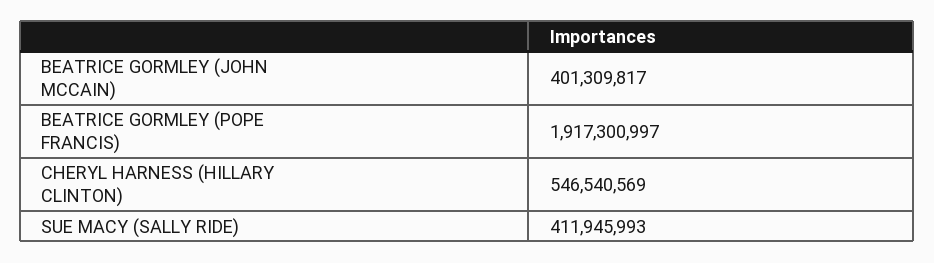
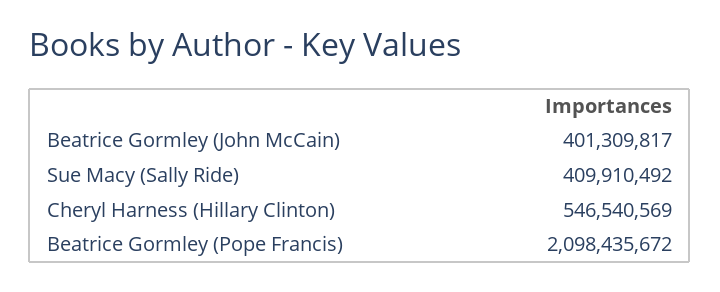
BEATRICE GORMLEY (POPE FRANCIS): 1917300997 -> 2098435672
SUE MACY (SALLY RIDE): 411945993 -> 409910492

